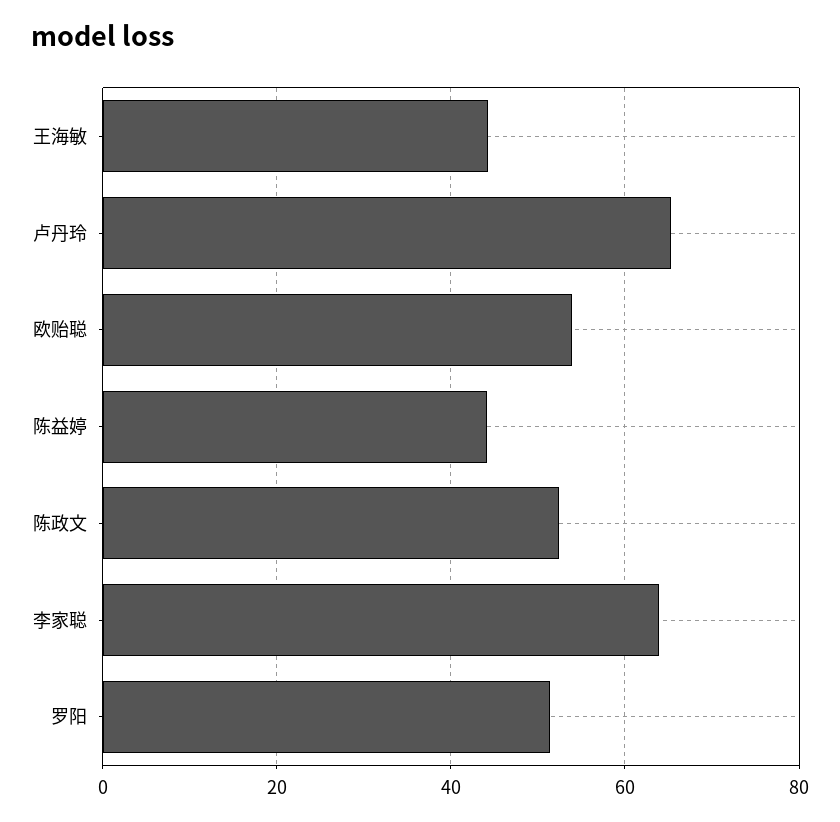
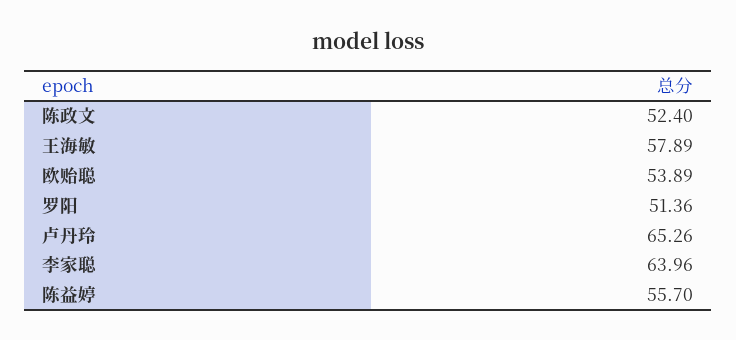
王海敏: 44 -> 57.89
陈益婷: 44 -> 55.7

